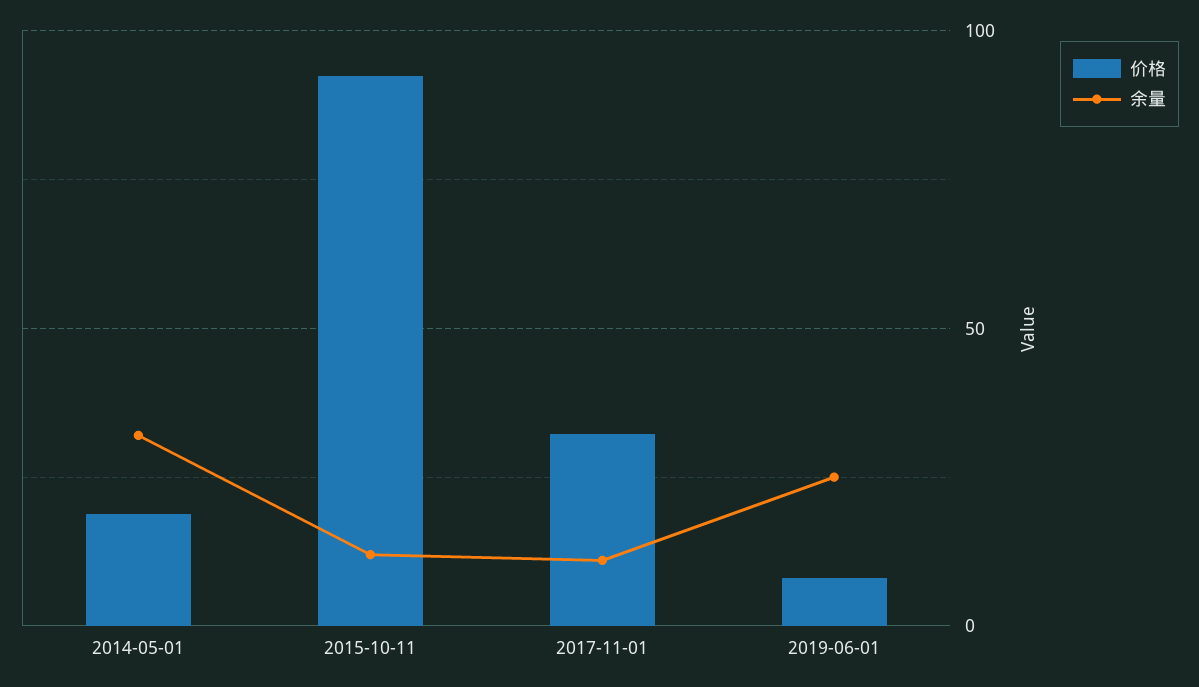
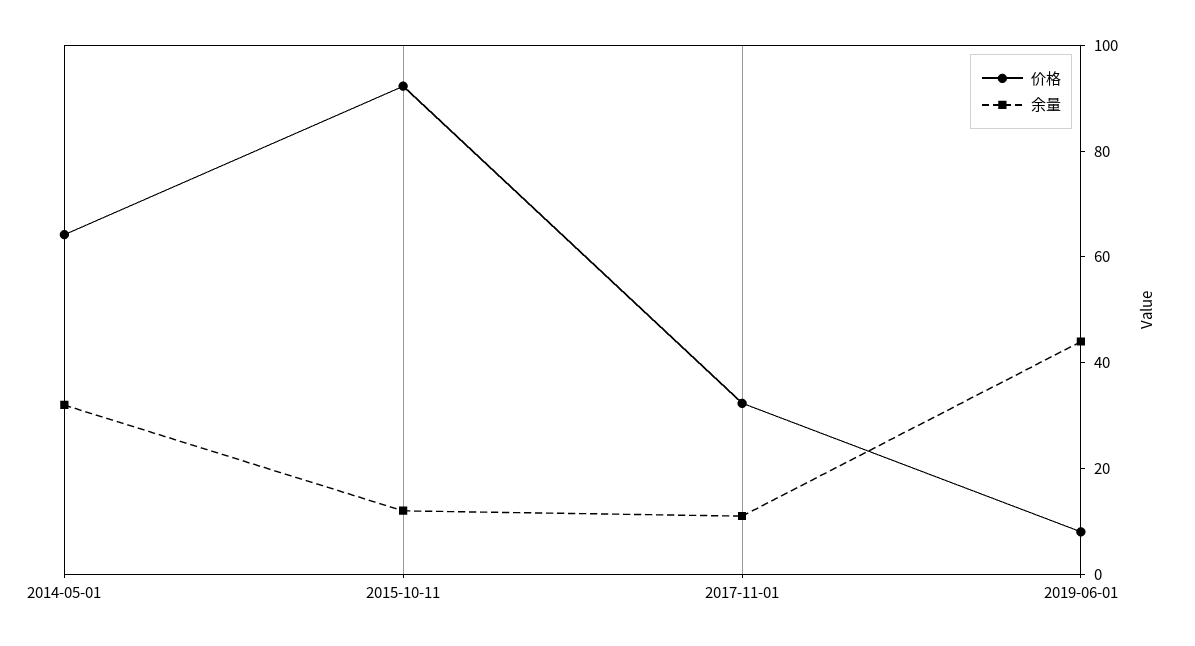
价格, 2014-05-01: 20 -> 65
余量, 2019-06-01: 25 -> 45

